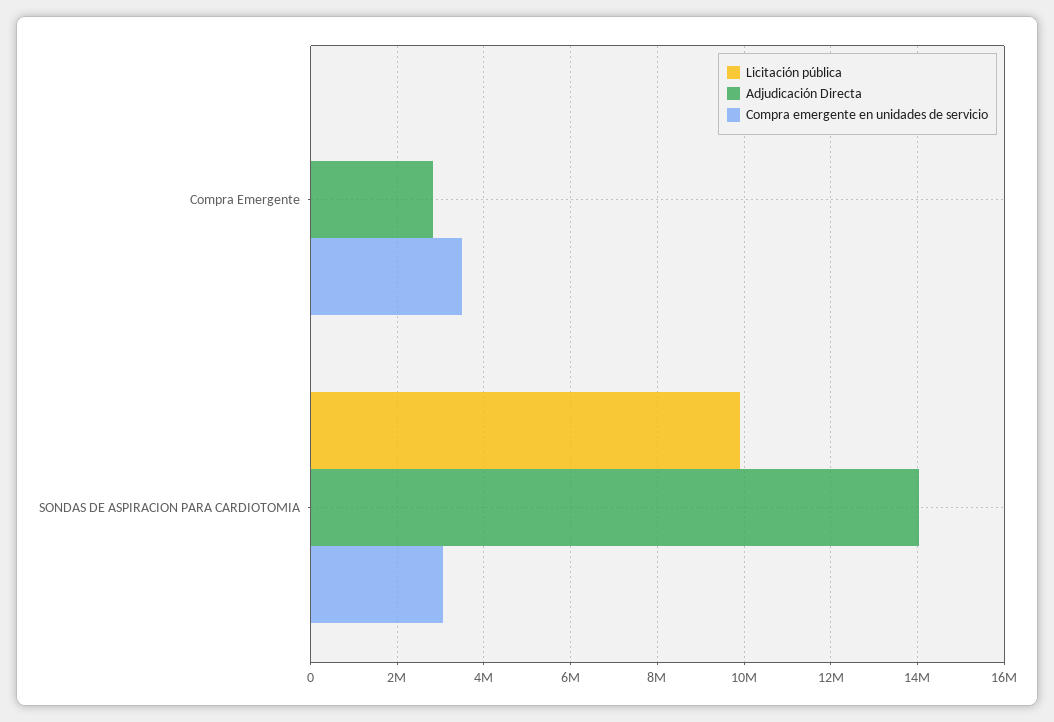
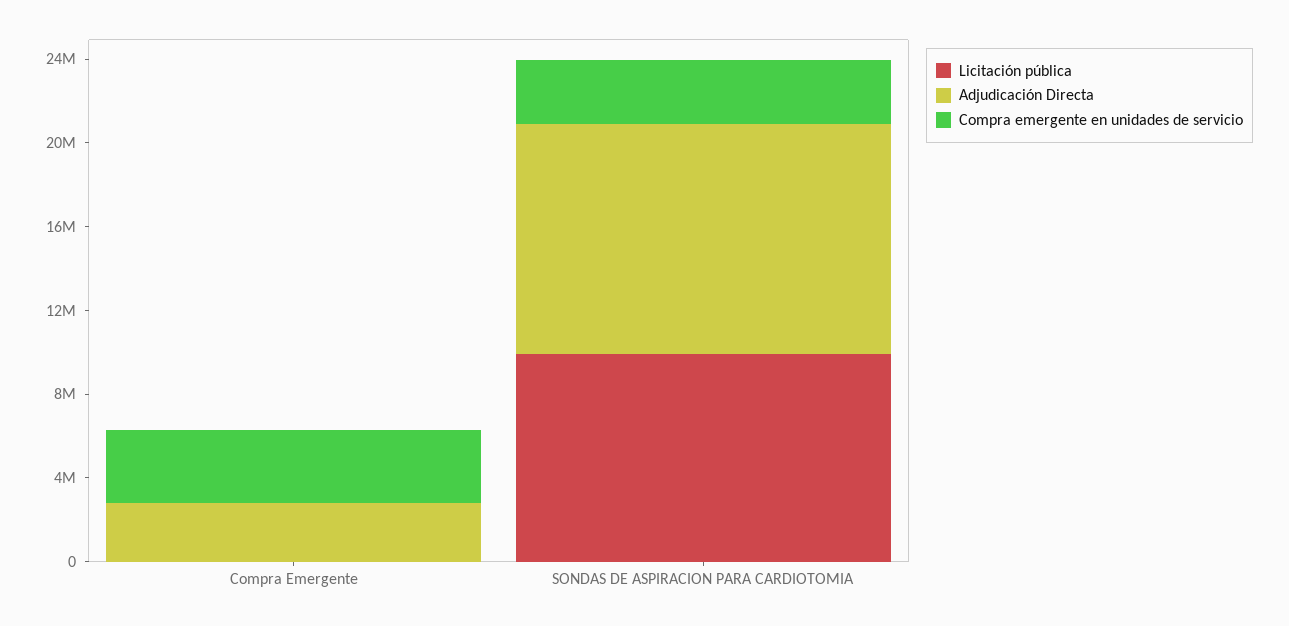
Adjudicación Directa, SONDAS DE ASPIRACION PARA CARDIOTOMIA: 14000000 -> 11000000

